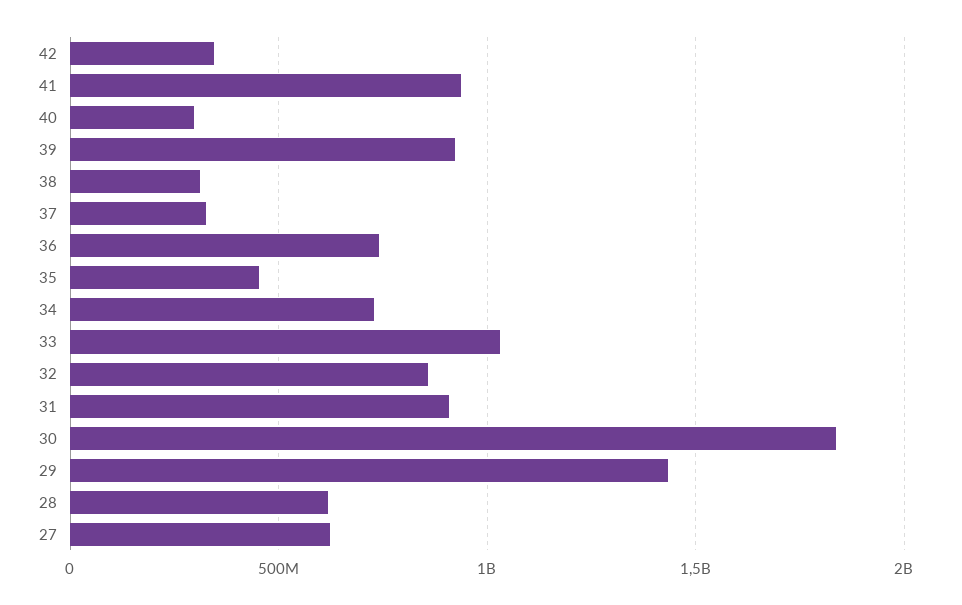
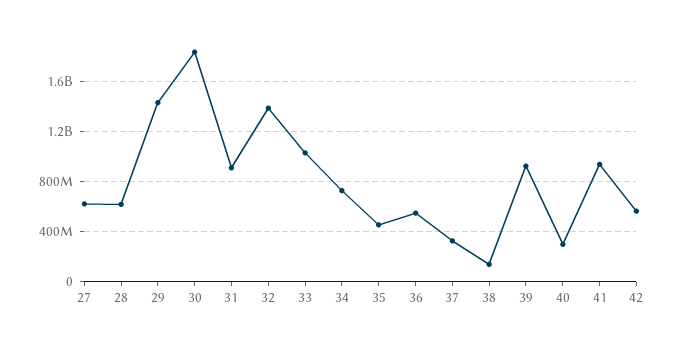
42: 350000000 -> 550000000
38: 300000000 -> 150000000
36: 750000000 -> 550000000
32: 850000000 -> 1400000000

